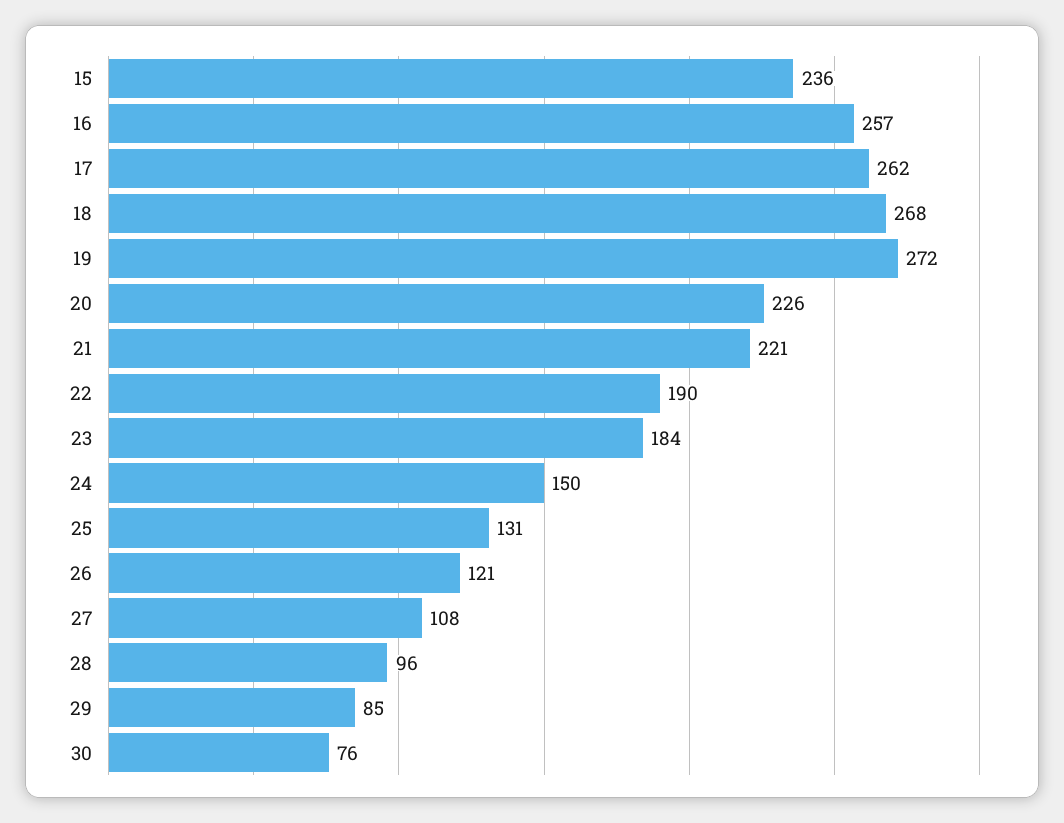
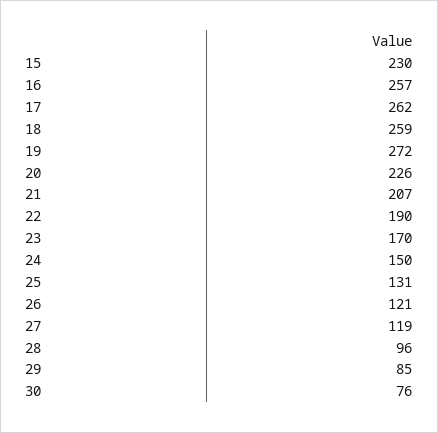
15: 236 -> 230
18: 268 -> 259
21: 221 -> 207
23: 184 -> 170
27: 108 -> 119

